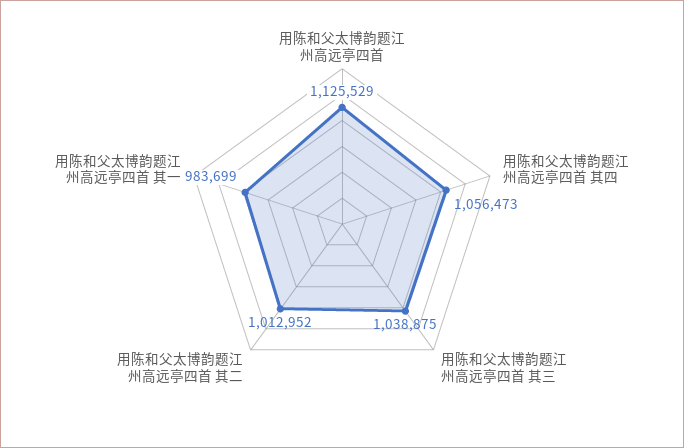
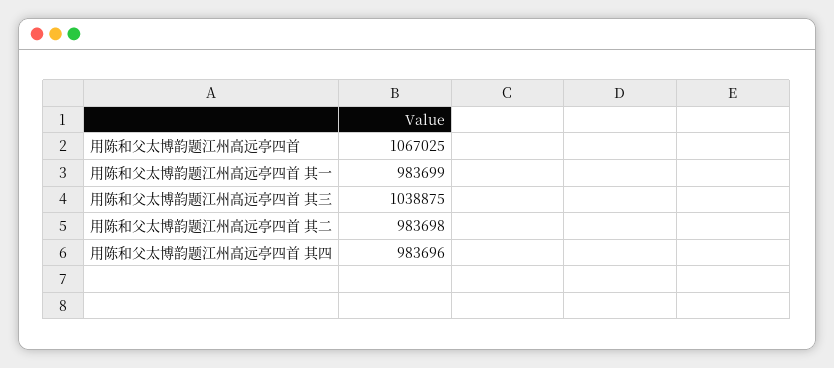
用陈和父太博韵题江州高远亭四首: 1125529 -> 1067025
用陈和父太博韵题江州高远亭四首 其四: 1056473 -> 983696
用陈和父太博韵题江州高远亭四首 其二: 1012952 -> 983698

